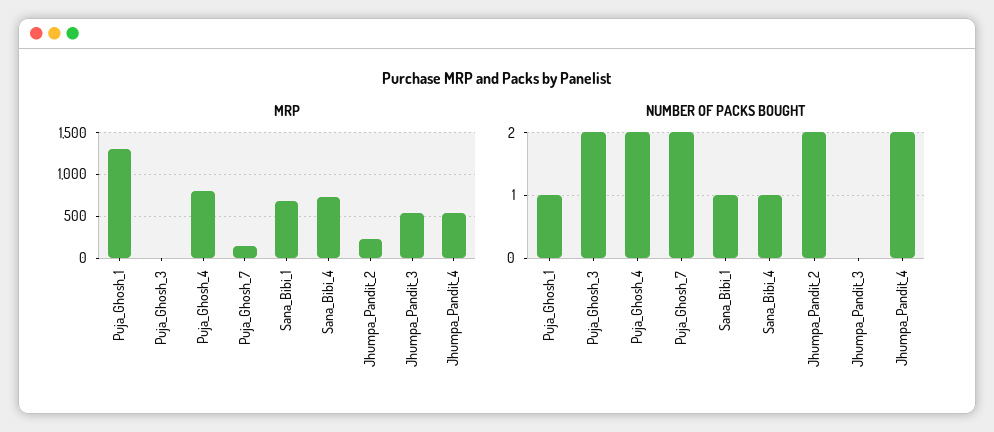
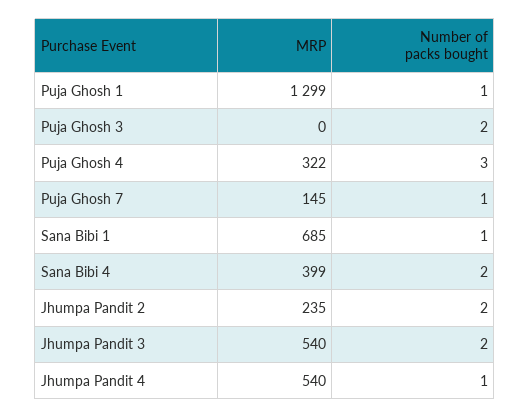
MRP, Puja_Ghosh_4: 800 -> 322
MRP, Sana_Bibi_4: 700 -> 399
NUMBER OF PACKS BOUGHT, Puja_Ghosh_4: 2 -> 3
NUMBER OF PACKS BOUGHT, Puja_Ghosh_7: 2 -> 1
NUMBER OF PACKS BOUGHT, Sana_Bibi_4: 1 -> 2
NUMBER OF PACKS BOUGHT, Jhumpa_Pandit_3: 0 -> 2
NUMBER OF PACKS BOUGHT, Jhumpa_Pandit_4: 2 -> 1

